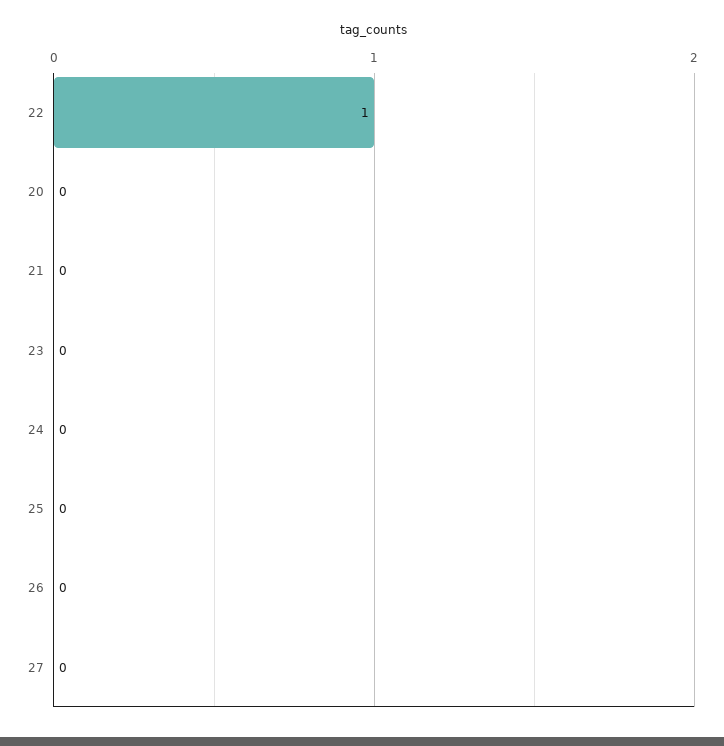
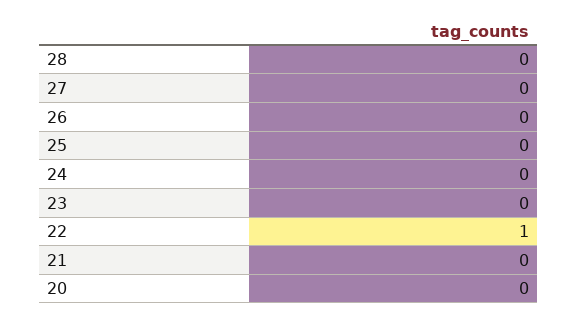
28: none -> 0

